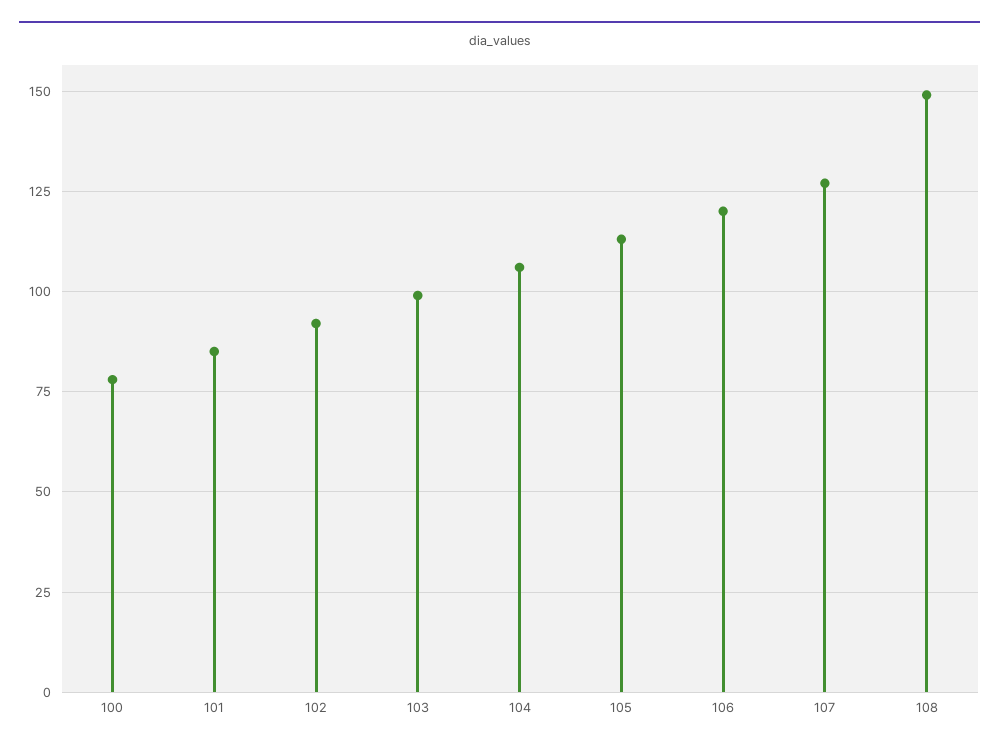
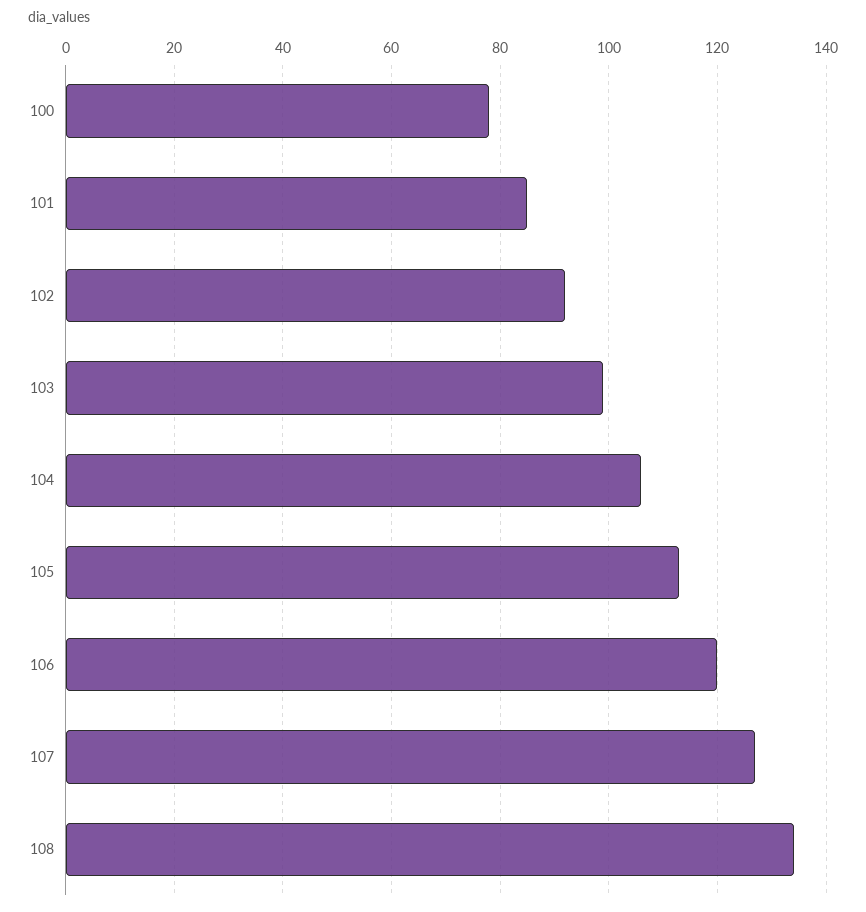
108: 150 -> 135

